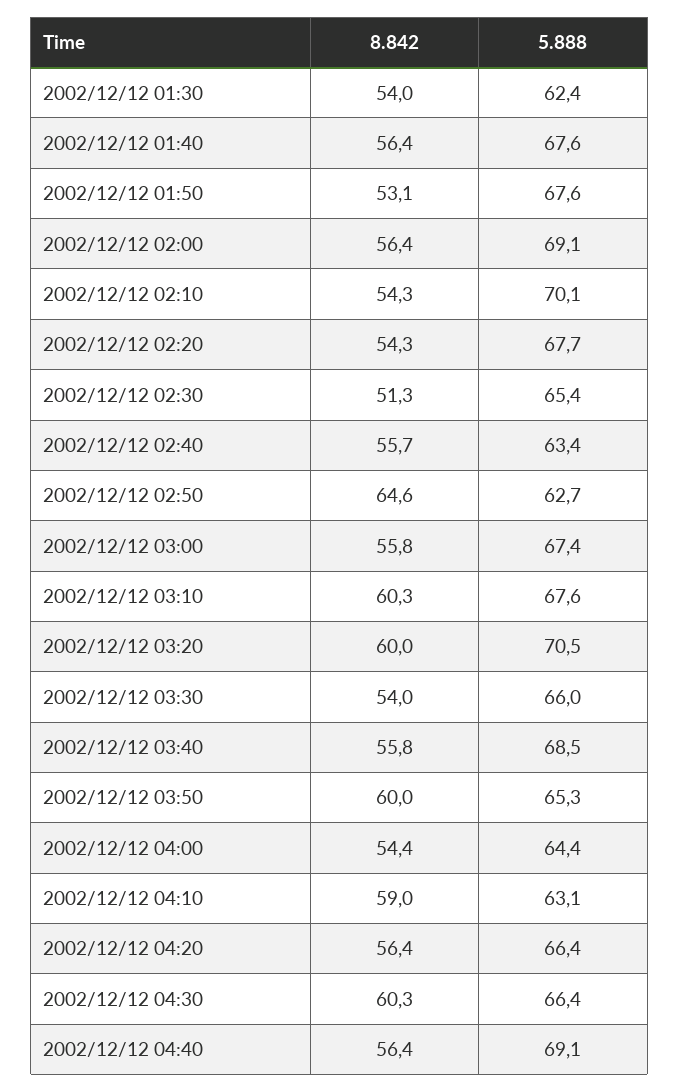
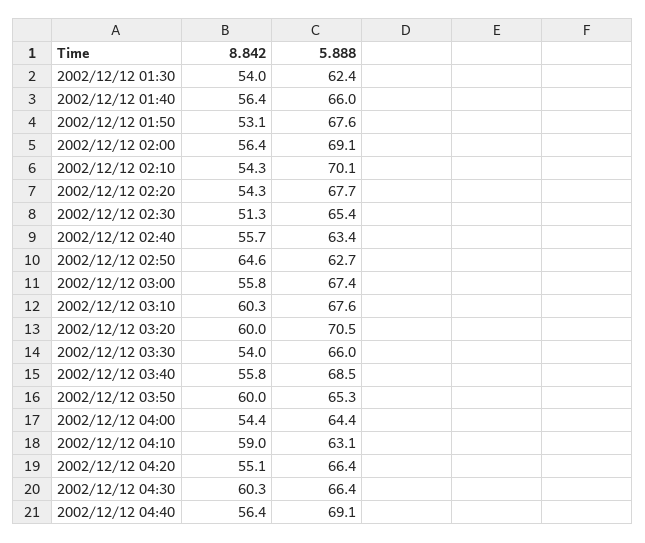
5.888, 2002/12/12 01:40: 67.6 -> 66
8.842, 2002/12/12 04:20: 56.4 -> 55.1

